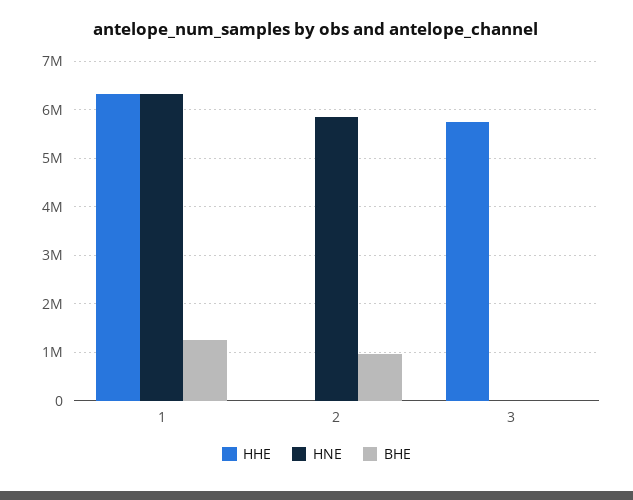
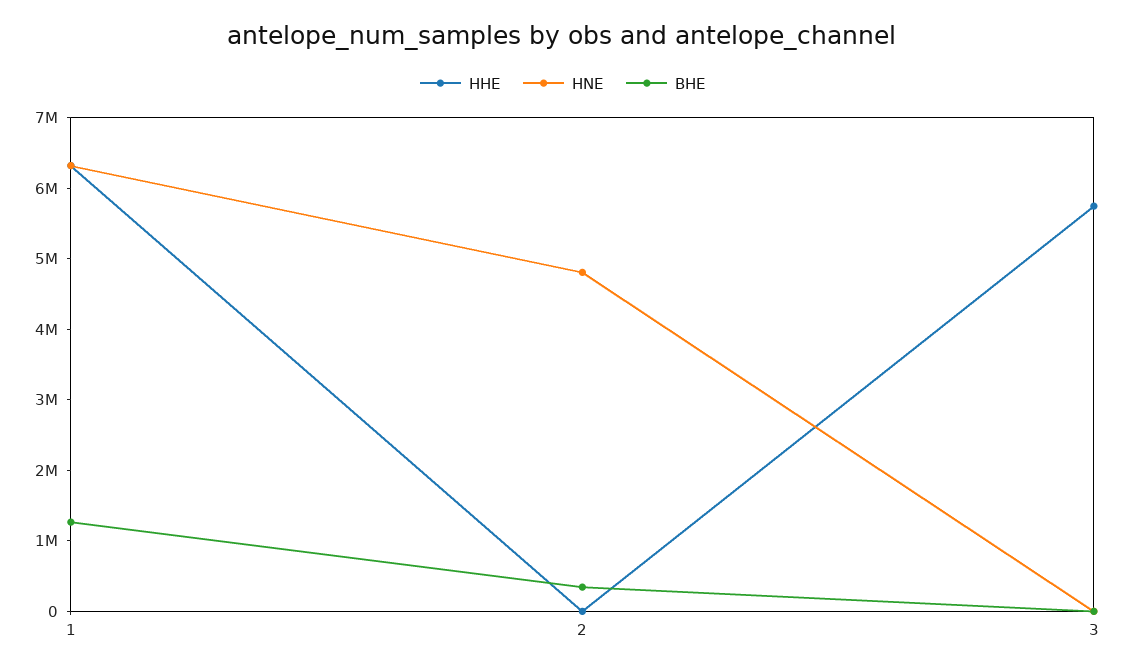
HNE, 2: 5800000 -> 4800000
BHE, 2: 1000000 -> 400000

